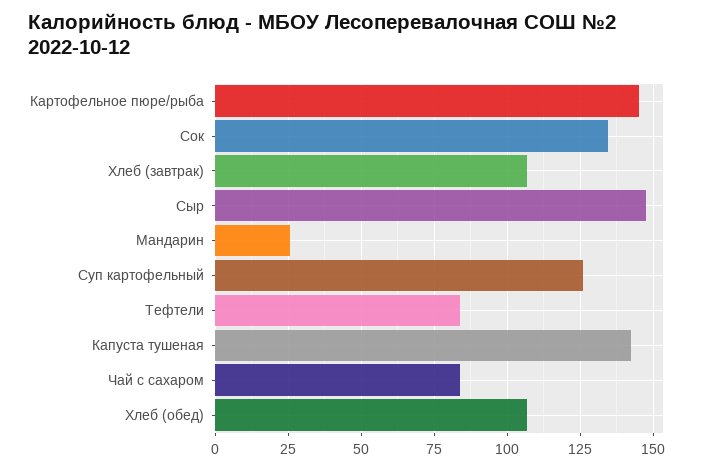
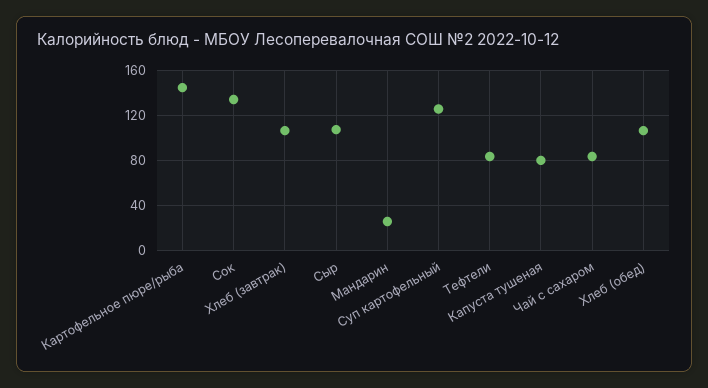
Сыр: 147.5 -> 110
Капуста тушеная: 142.5 -> 80

